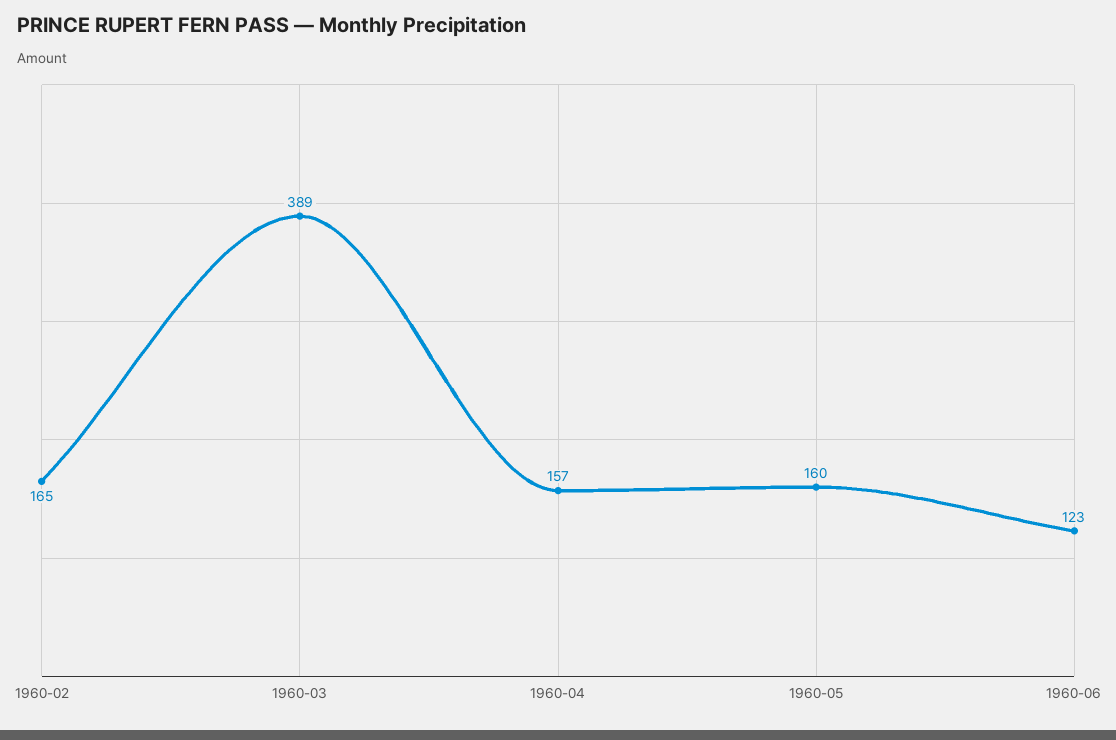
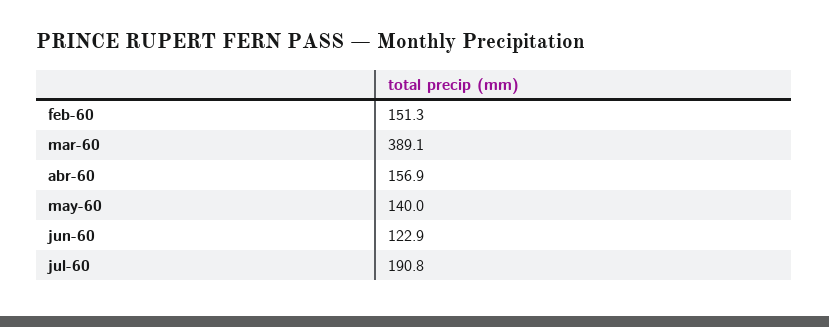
1960-02: 165 -> 151.3
1960-05: 160 -> 140
jul-60: none -> 190.8

